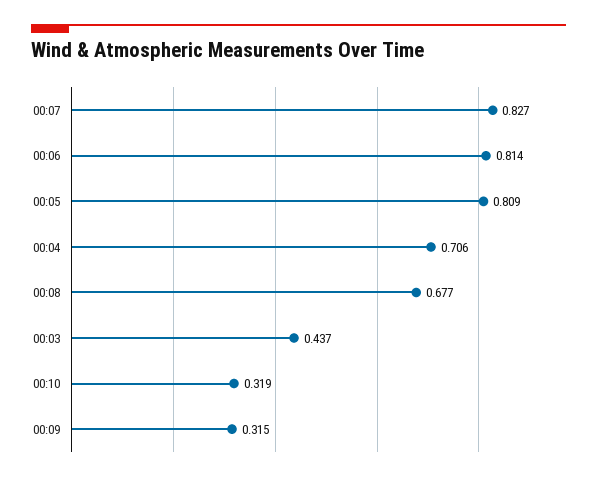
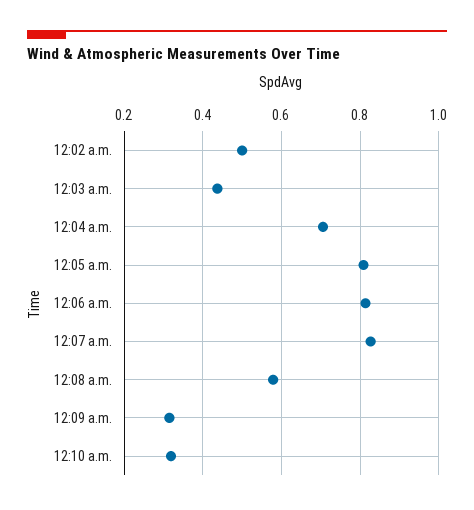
00:08: 0.677 -> 0.58
12:02 a.m.: none -> 0.5

